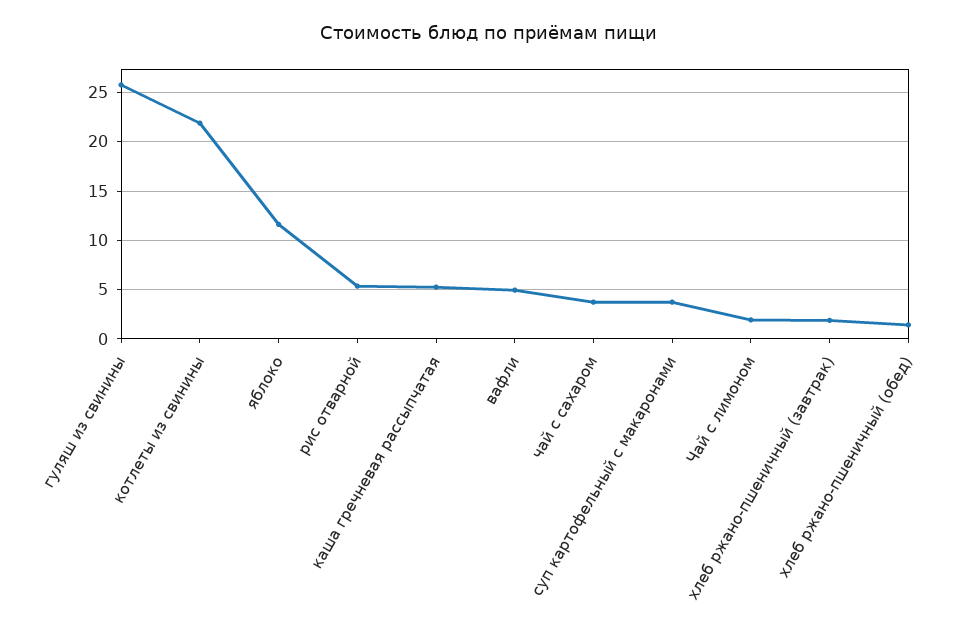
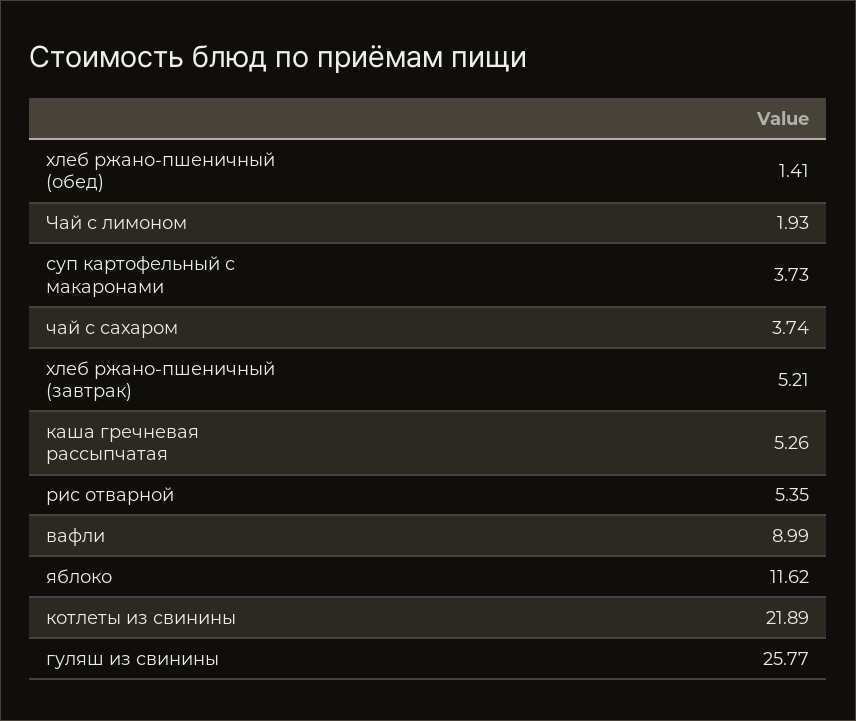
вафли: 5 -> 8.99
хлеб ржано-пшеничный (завтрак): 2 -> 5.21

